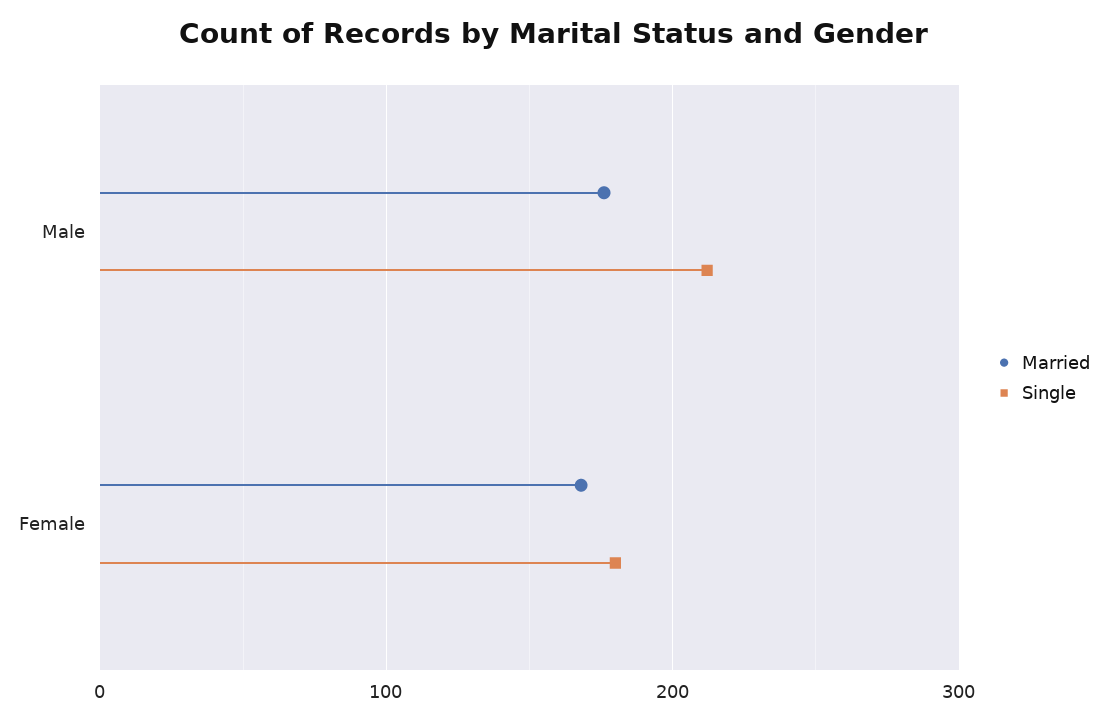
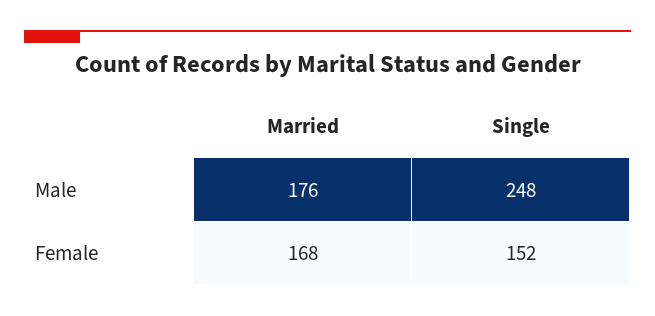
Single, Male: 210 -> 248
Single, Female: 180 -> 152

